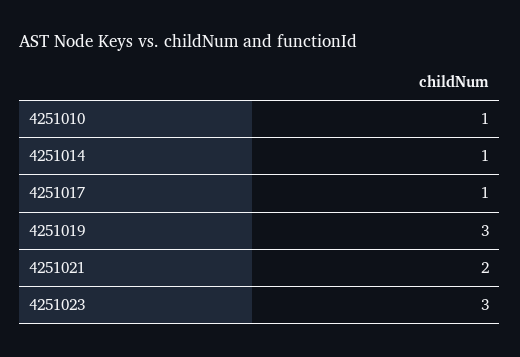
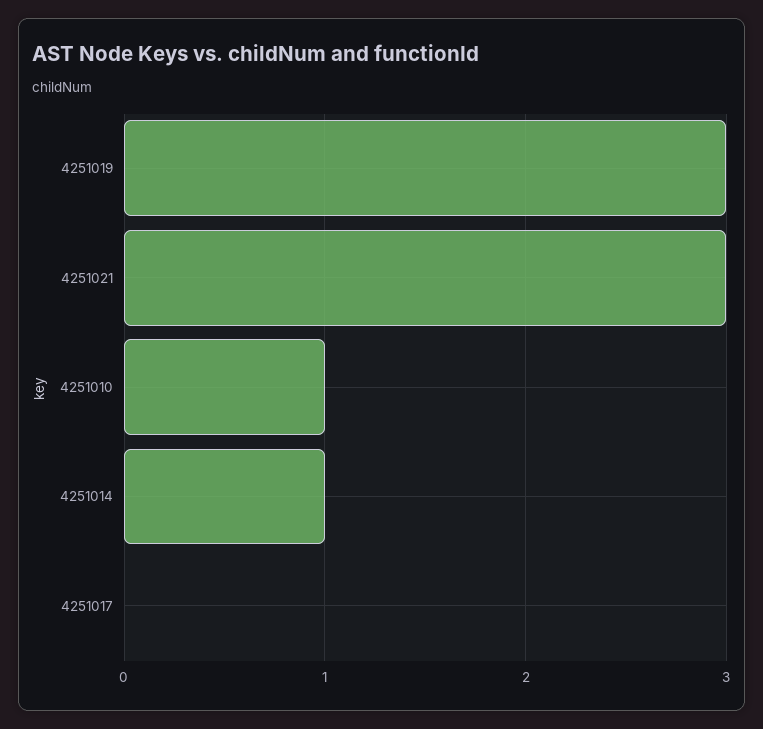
4251017: 1 -> 0
4251021: 2 -> 3
4251023: 3 -> none

